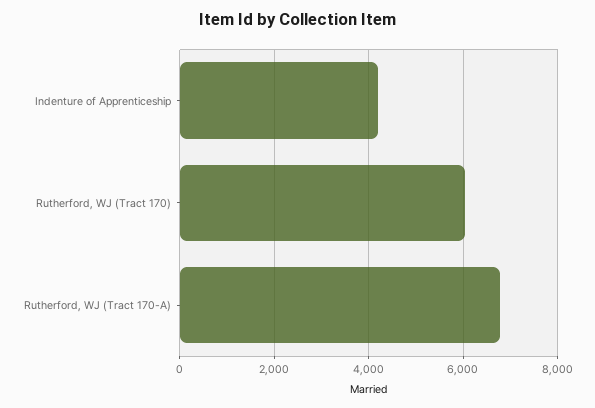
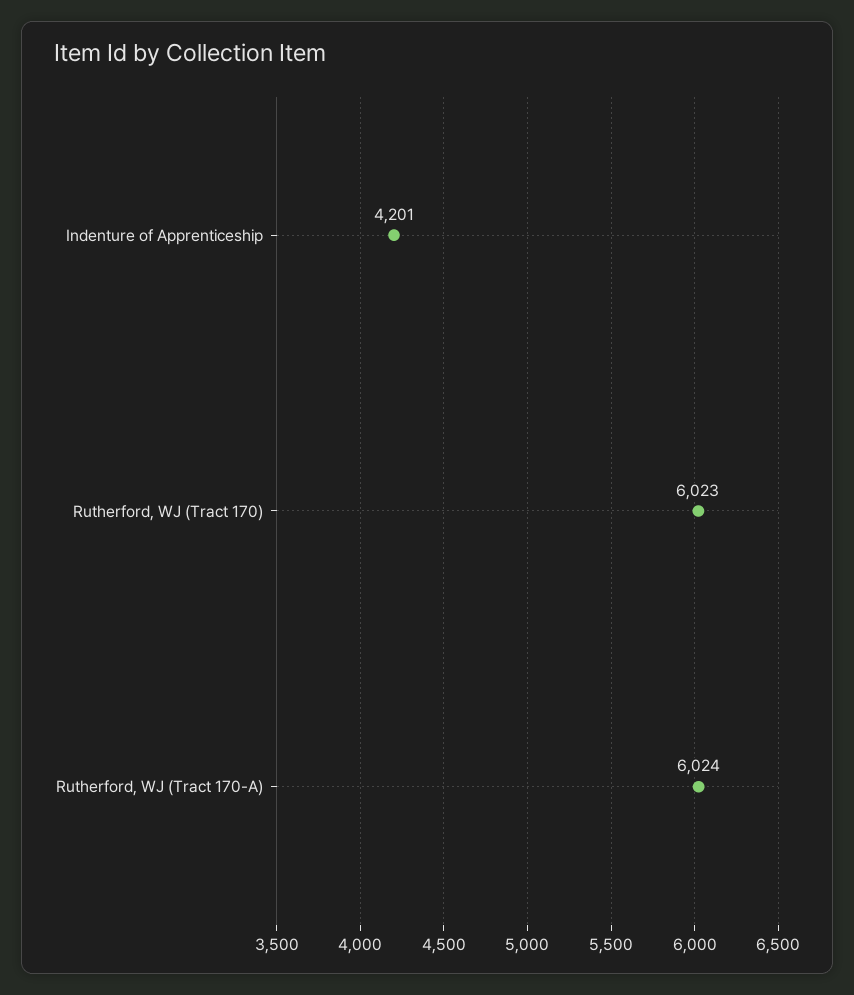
Rutherford, WJ (Tract 170-A): 6800 -> 6024

